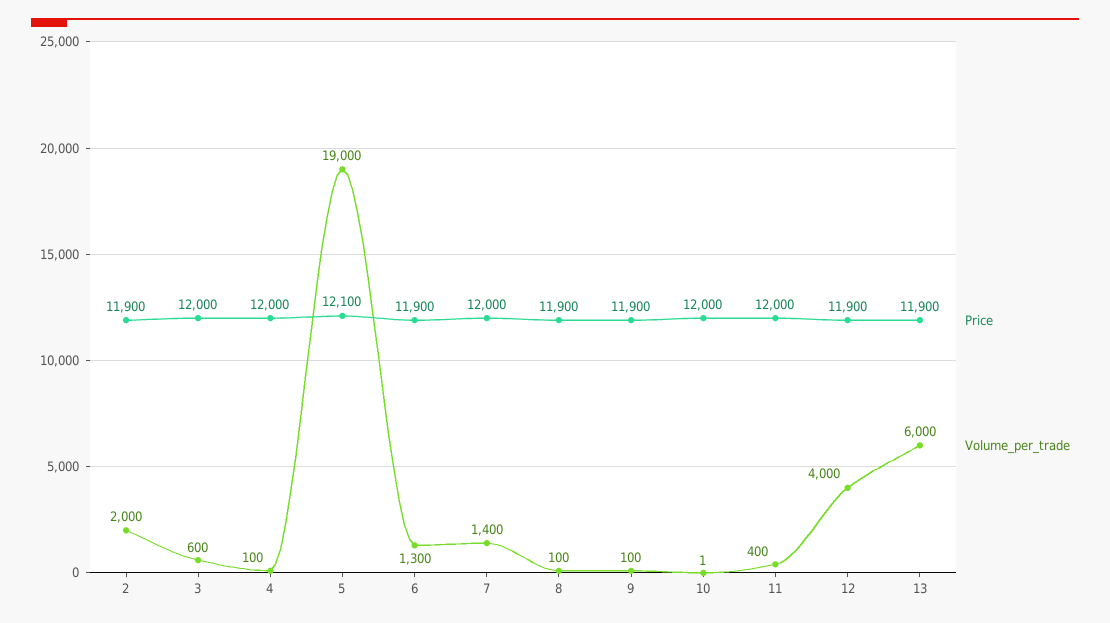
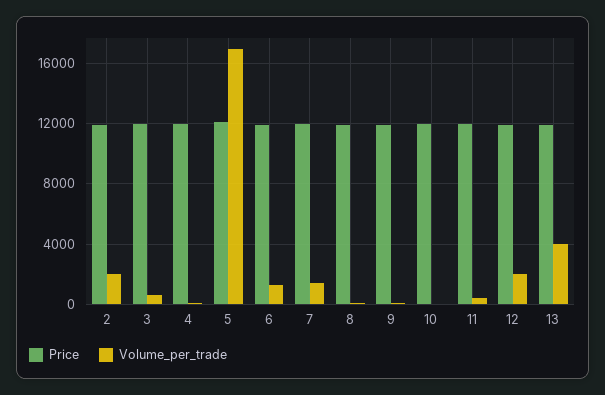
Volume_per_trade, 5: 19000 -> 17000
Volume_per_trade, 12: 4000 -> 2000
Volume_per_trade, 13: 6000 -> 4000

